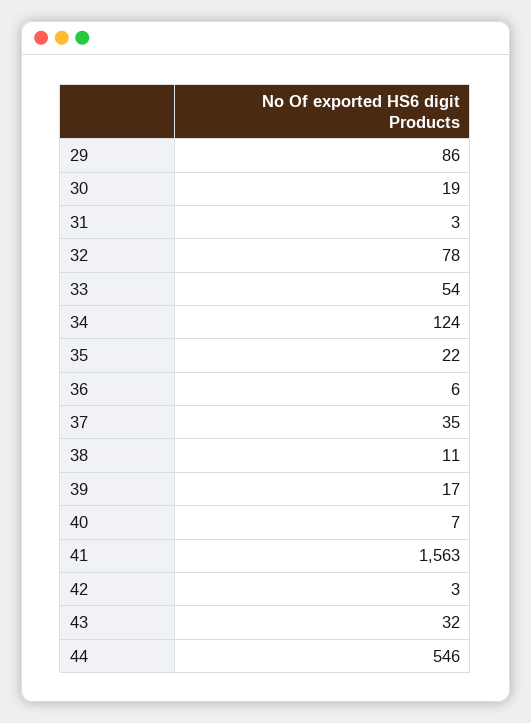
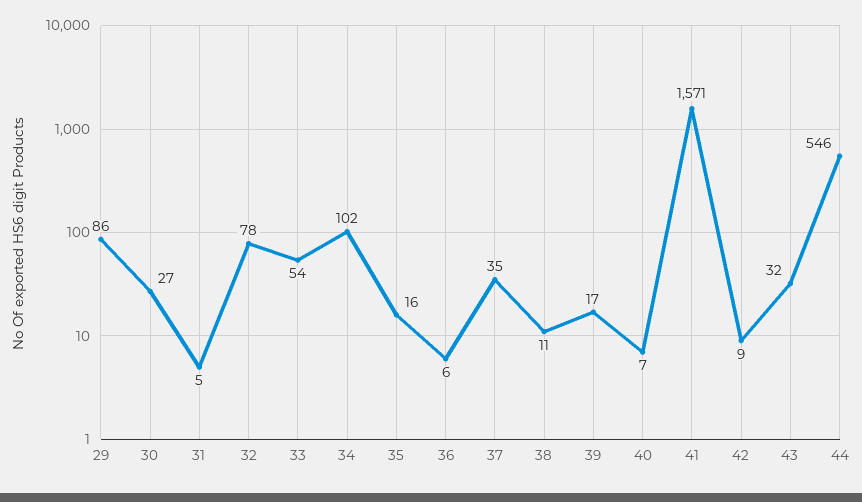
30: 19 -> 27
31: 3 -> 5
34: 124 -> 102
35: 22 -> 16
41: 1563 -> 1571
42: 3 -> 9

